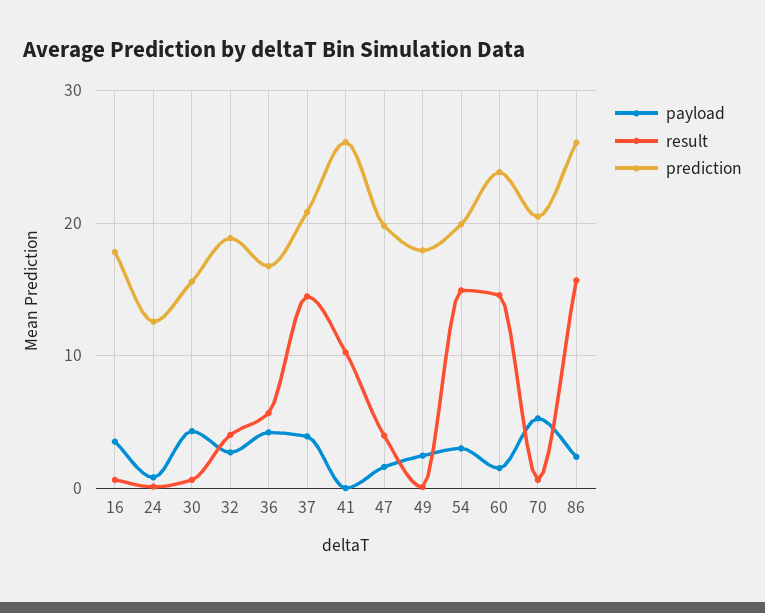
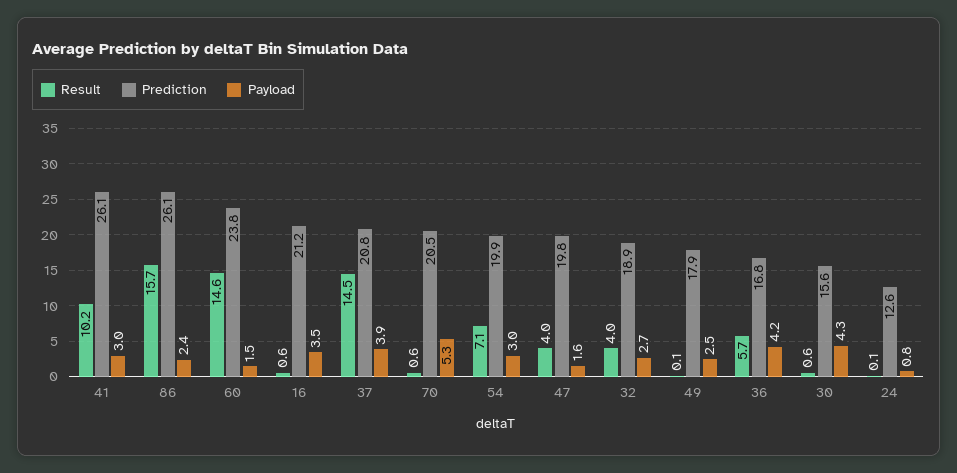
prediction, 16: 18 -> 21.2
payload, 41: 0 -> 3
result, 54: 15 -> 7.1

